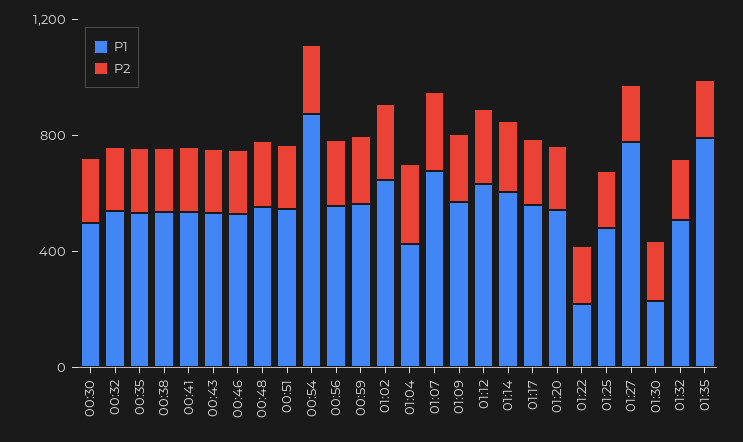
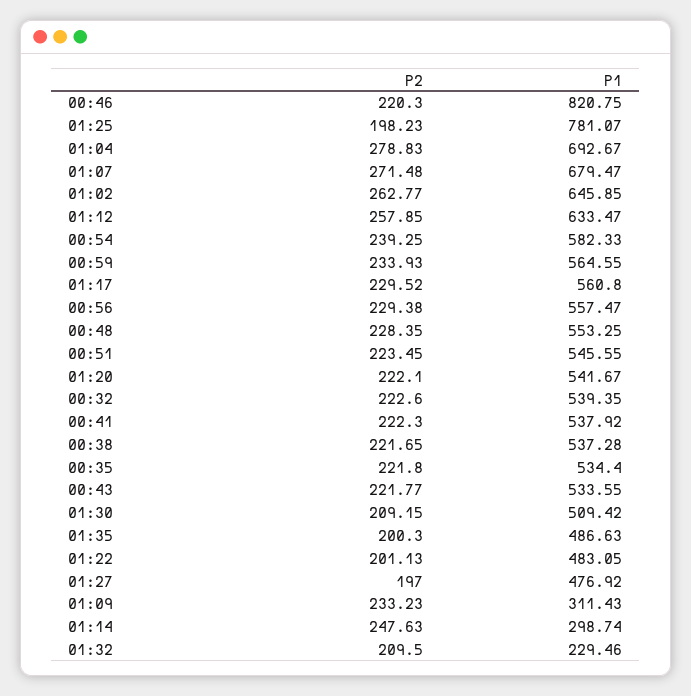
P1, 00:30: 500 -> none
P2, 00:30: 200 -> none
P1, 00:46: 500 -> 820.75
P1, 00:54: 900 -> 582.33
P1, 01:04: 400 -> 692.67
P1, 01:09: 600 -> 311.43
P1, 01:14: 600 -> 298.74
P1, 01:22: 200 -> 483.05
P1, 01:25: 500 -> 781.07
P1, 01:27: 800 -> 476.92
P1, 01:30: 200 -> 509.42
P1, 01:32: 500 -> 229.46
P1, 01:35: 800 -> 486.63

